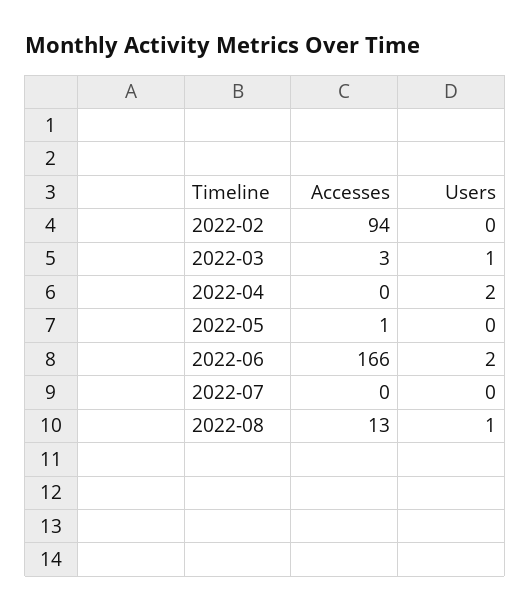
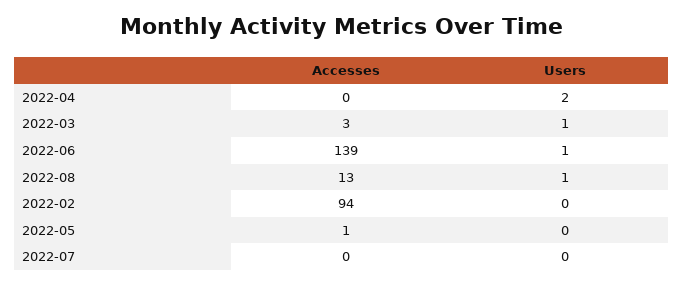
Accesses, 2022-06: 166 -> 139
Users, 2022-06: 2 -> 1

